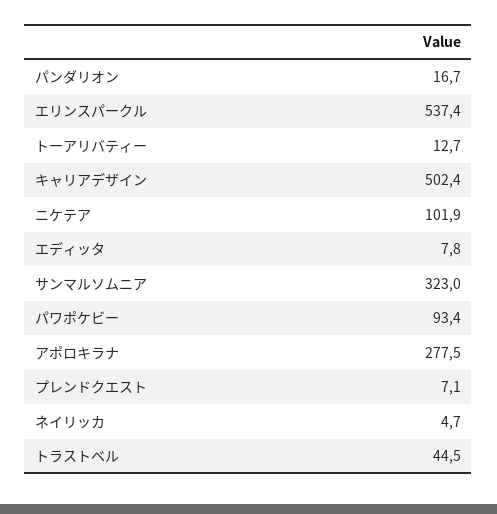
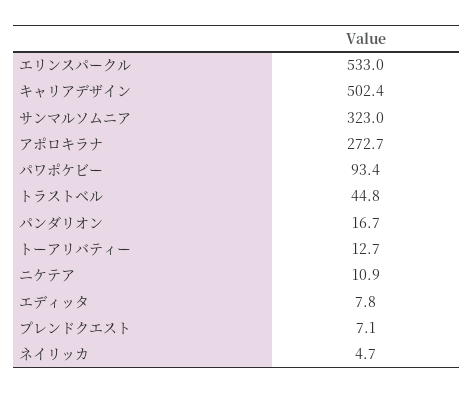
エリンスパークル: 537.4 -> 533
ニケテア: 101.9 -> 10.9
アポロキラナ: 277.5 -> 272.7
トラストベル: 44.5 -> 44.8

